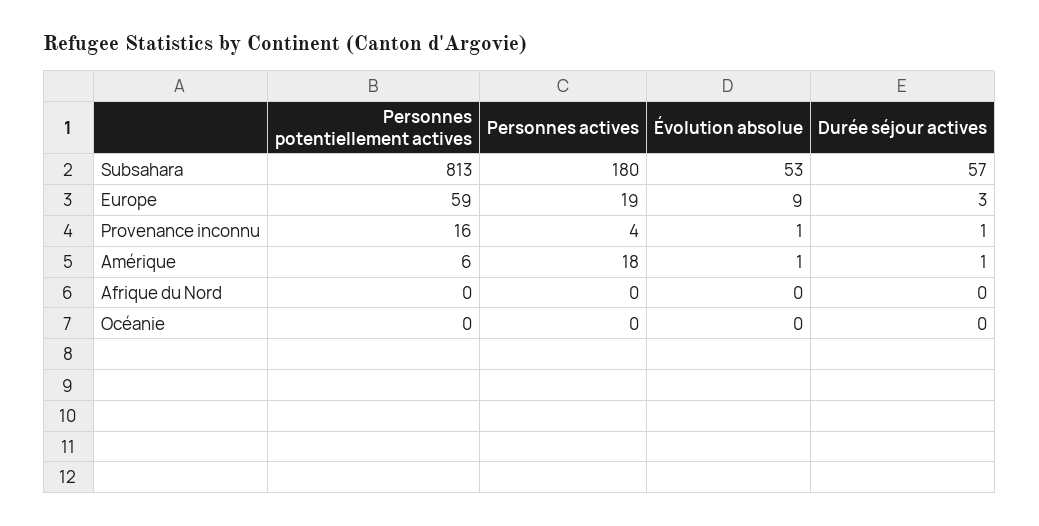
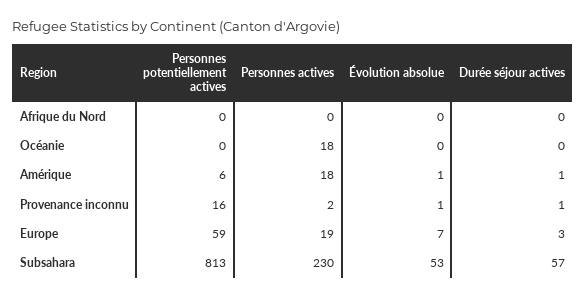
Personnes actives, Subsahara: 180 -> 230
Évolution absolue, Europe: 9 -> 7
Personnes actives, Provenance inconnu: 4 -> 2
Personnes actives, Océanie: 0 -> 18

